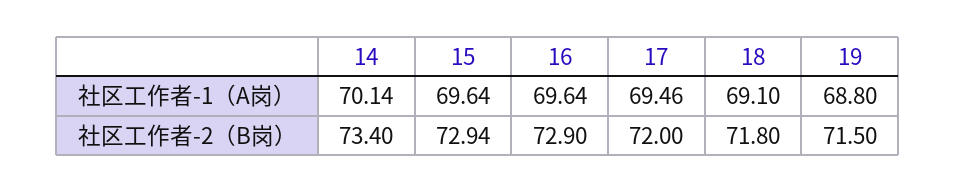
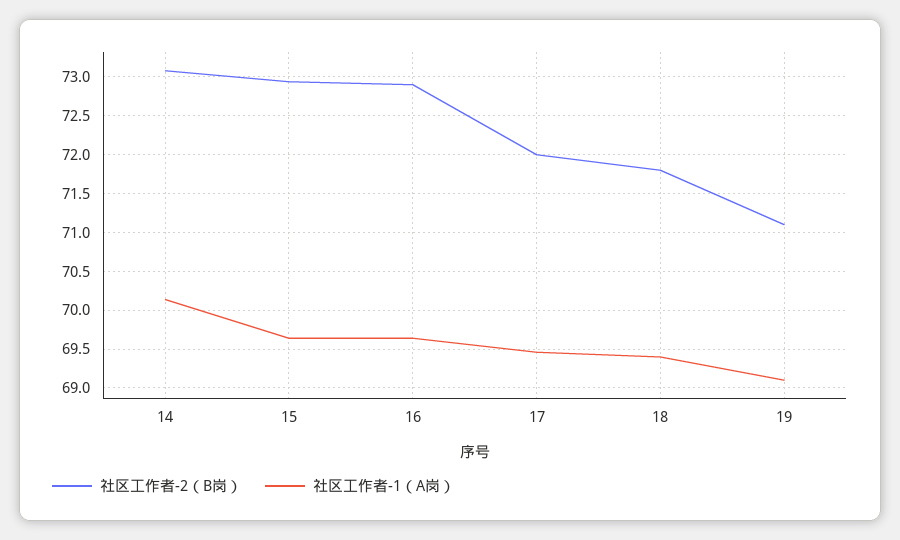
社区工作者-1（A岗）, 18: 69.1 -> 69.4
社区工作者-1（A岗）, 19: 68.8 -> 69.1
社区工作者-2（B岗）, 14: 73.4 -> 73.1
社区工作者-2（B岗）, 19: 71.5 -> 71.1

